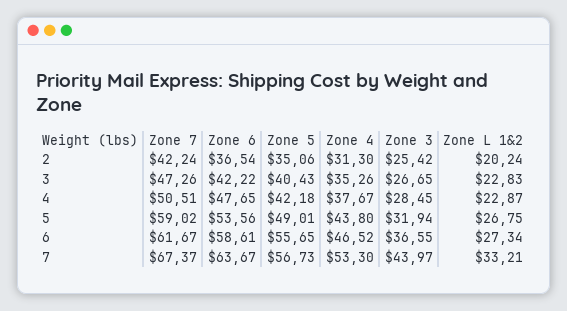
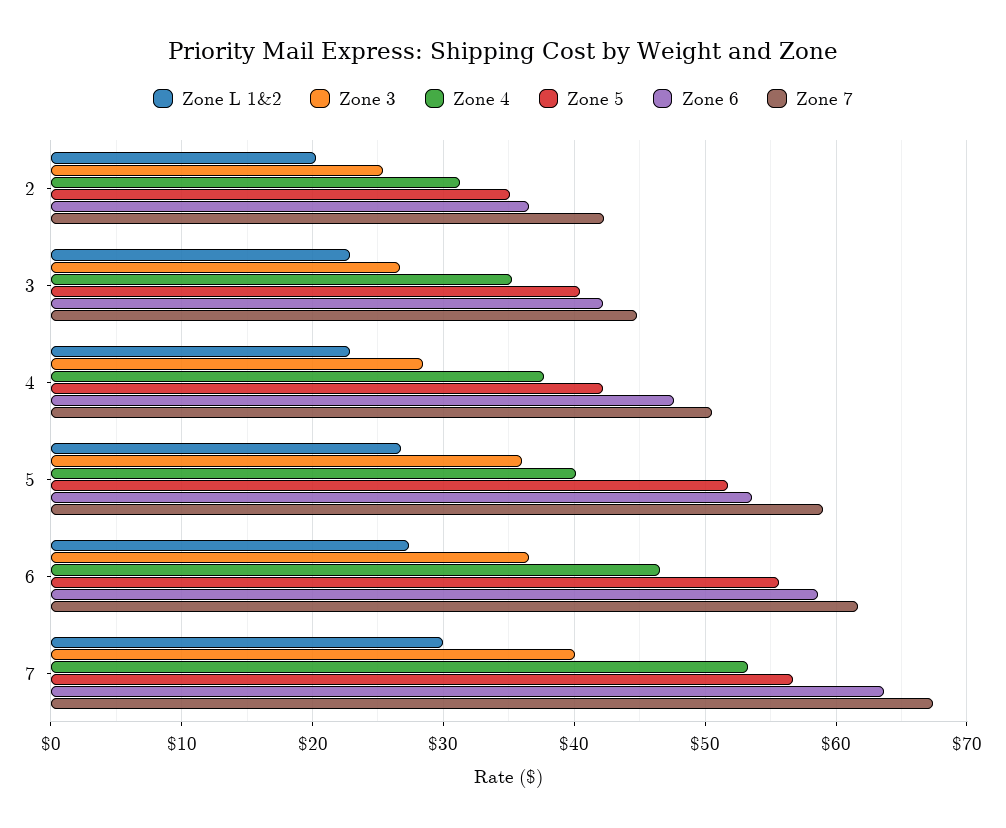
Zone 7, 3: 47.26 -> 45
Zone 5, 5: 49.01 -> 52
Zone 4, 5: 43.8 -> 40
Zone 3, 5: 31.94 -> 36
Zone 3, 7: 43.97 -> 40
Zone L 1&2, 7: 33.21 -> 30

